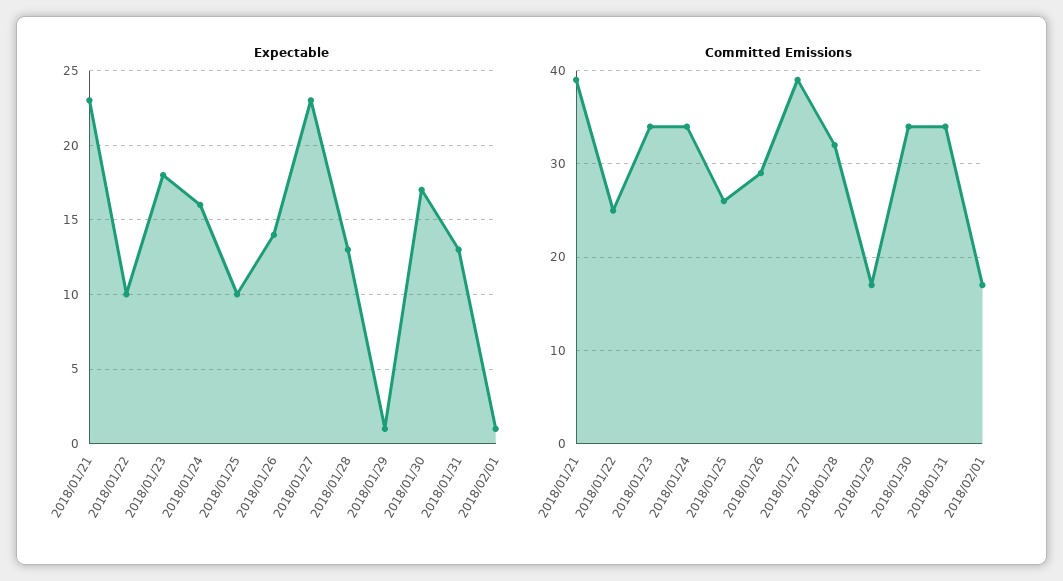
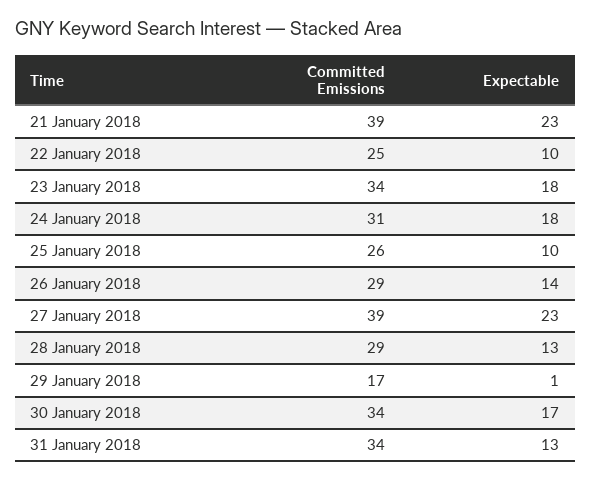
Expectable, 2018/01/24: 16 -> 18
Expectable, 2018/02/01: 1 -> none
Committed Emissions, 2018/01/24: 34 -> 31
Committed Emissions, 2018/01/28: 32 -> 29
Committed Emissions, 2018/02/01: 17 -> none

